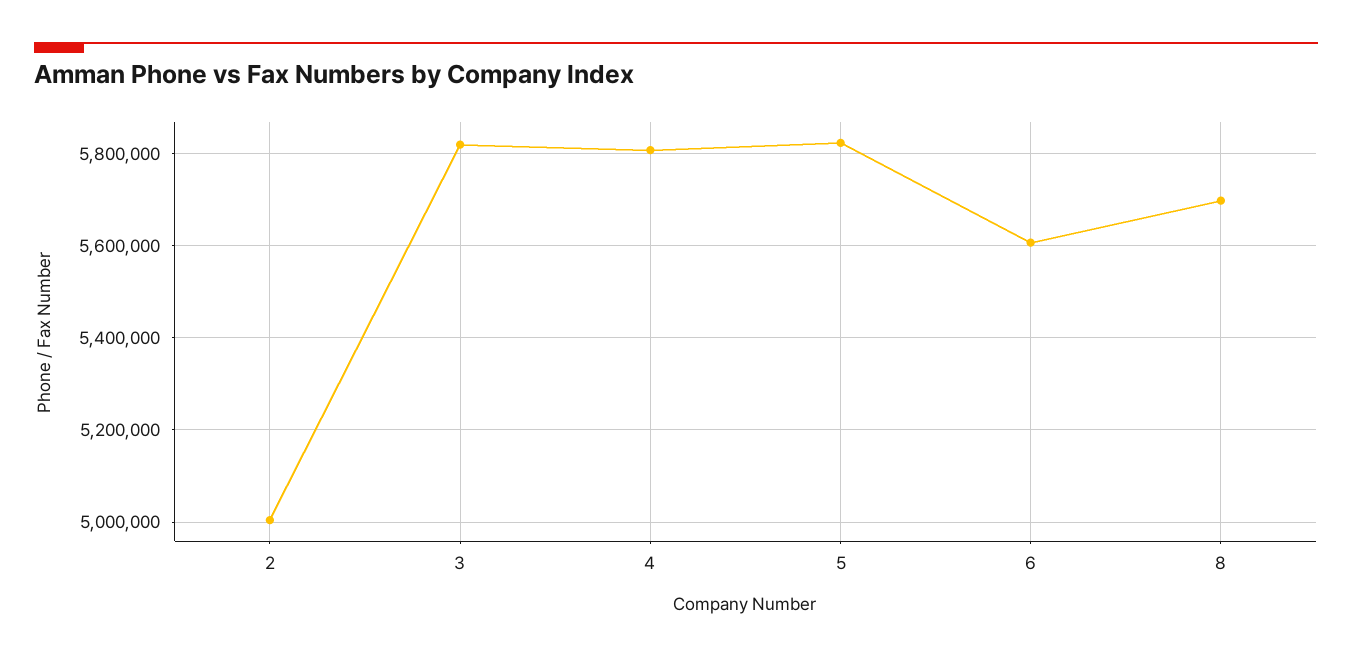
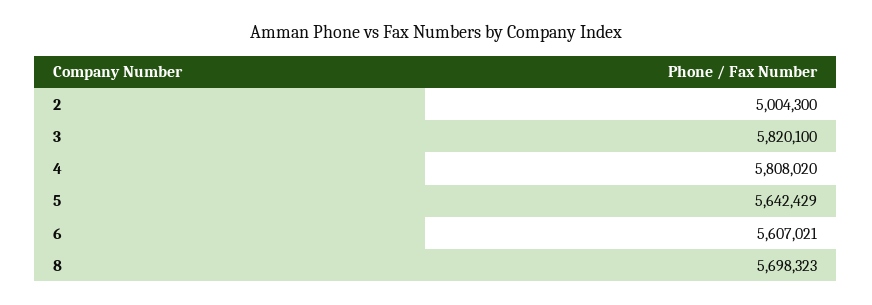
5: 5820000 -> 5642429

